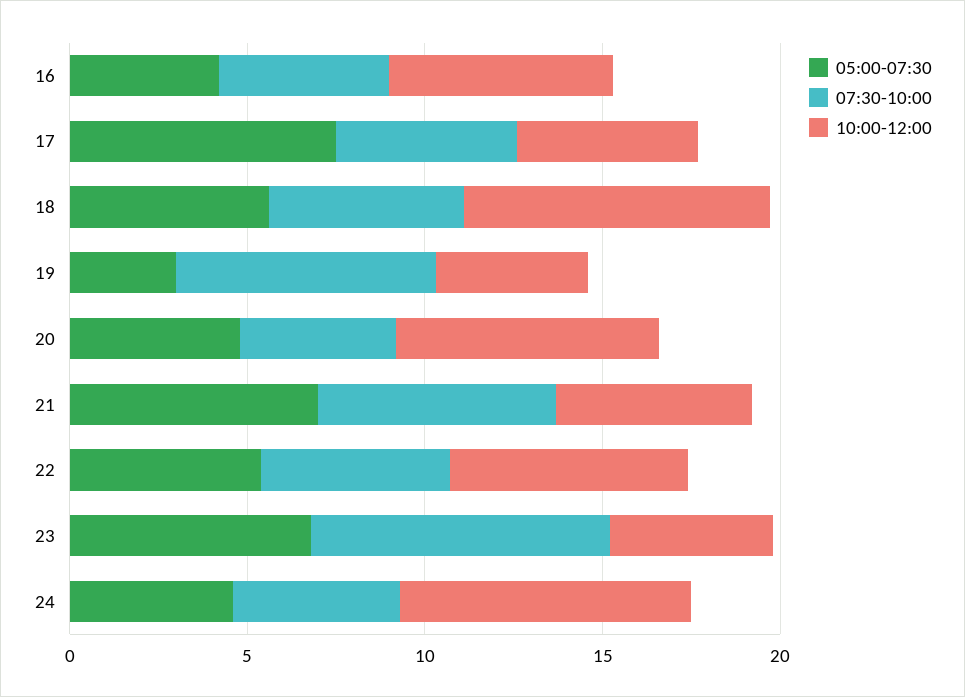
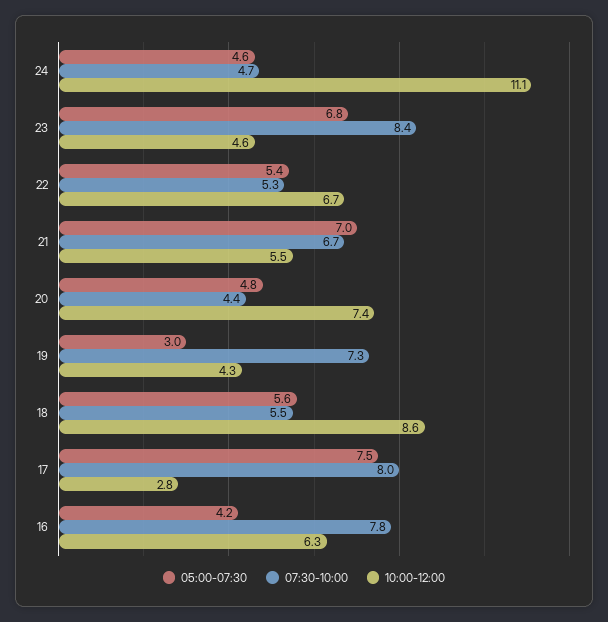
07:30-10:00, 16: 5 -> 7.8
07:30-10:00, 17: 5 -> 8
10:00-12:00, 17: 5 -> 2.8
10:00-12:00, 24: 8 -> 11.1

